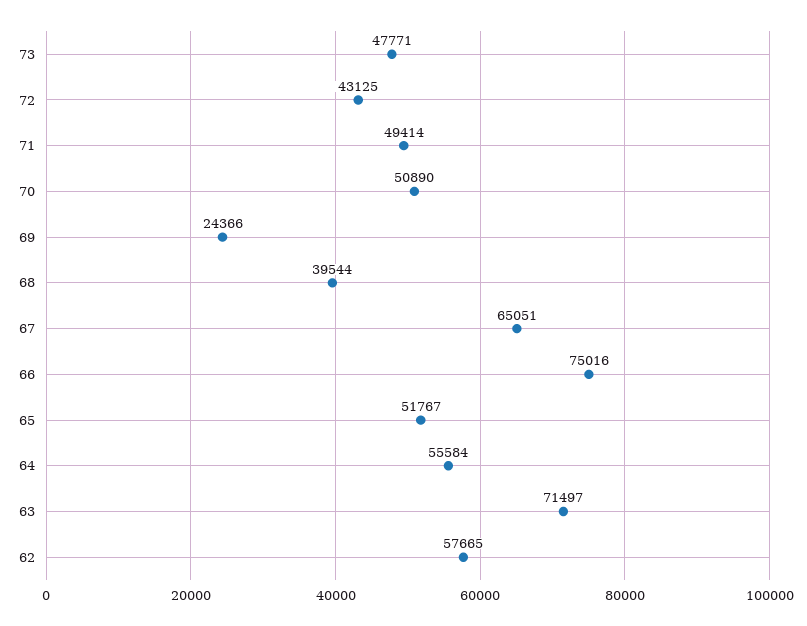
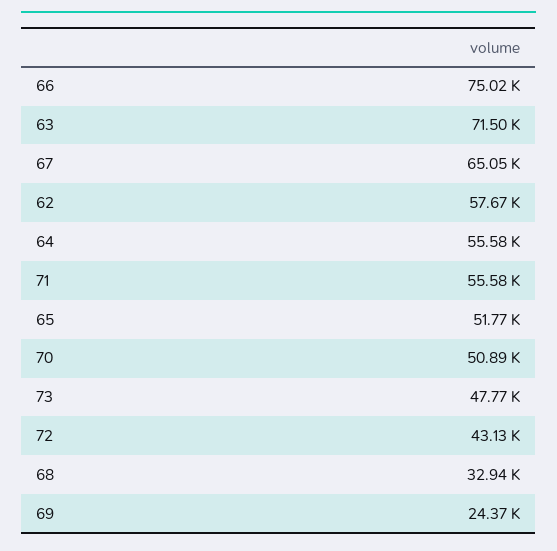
71: 49414 -> 55580
68: 39544 -> 32940

